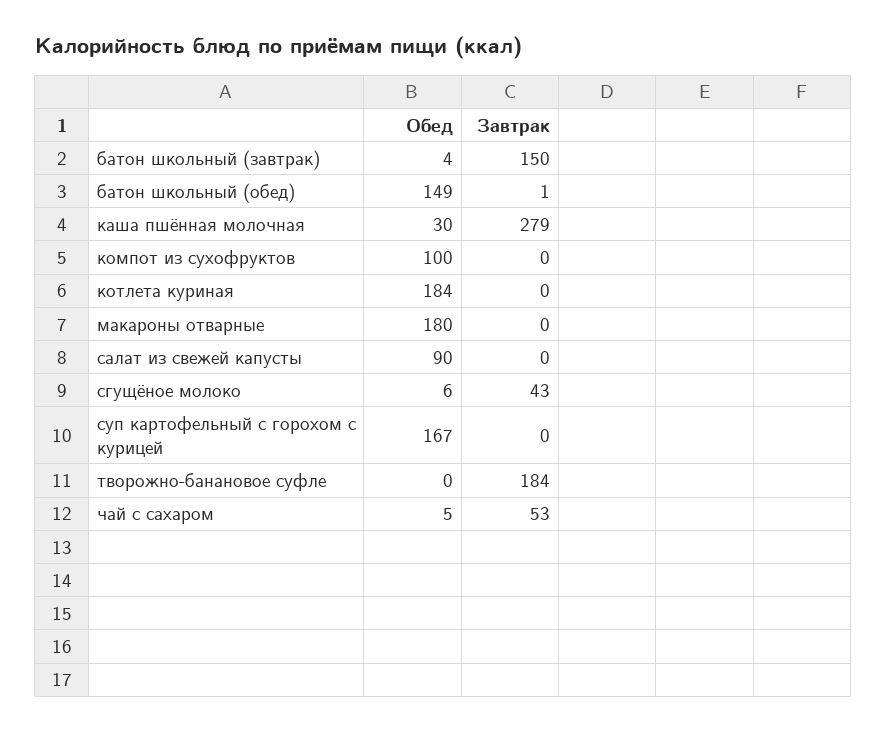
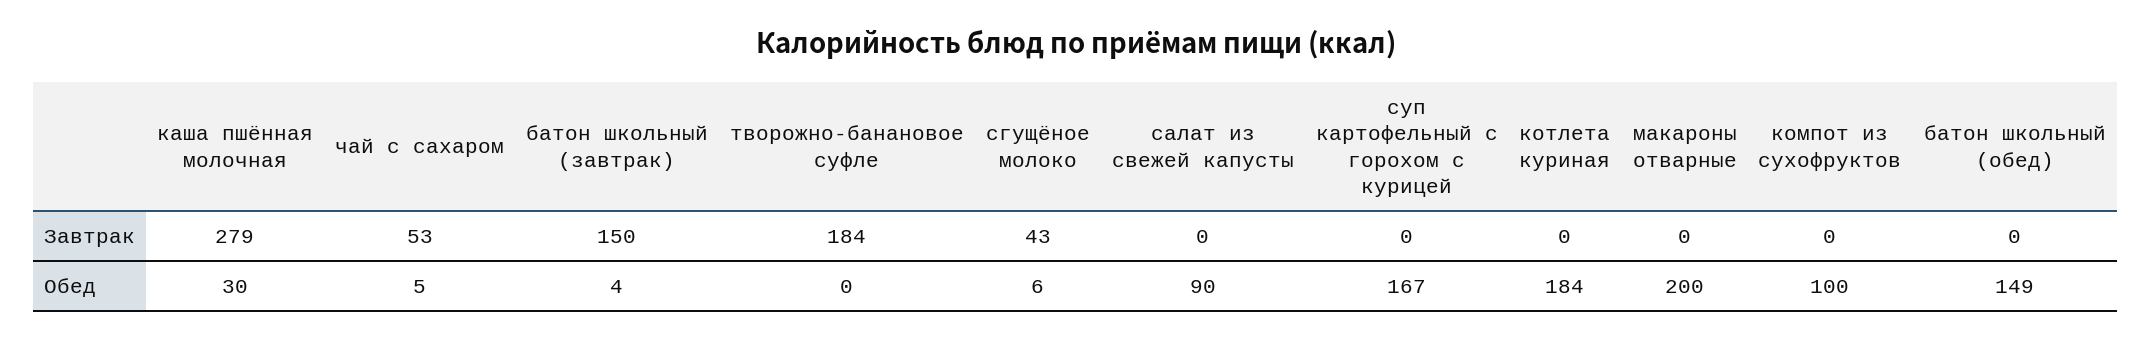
Завтрак, батон школьный (обед): 1 -> 0
Обед, макароны отварные: 180 -> 200

